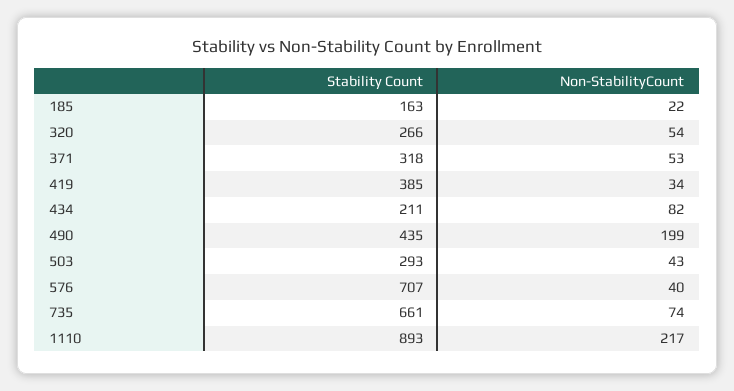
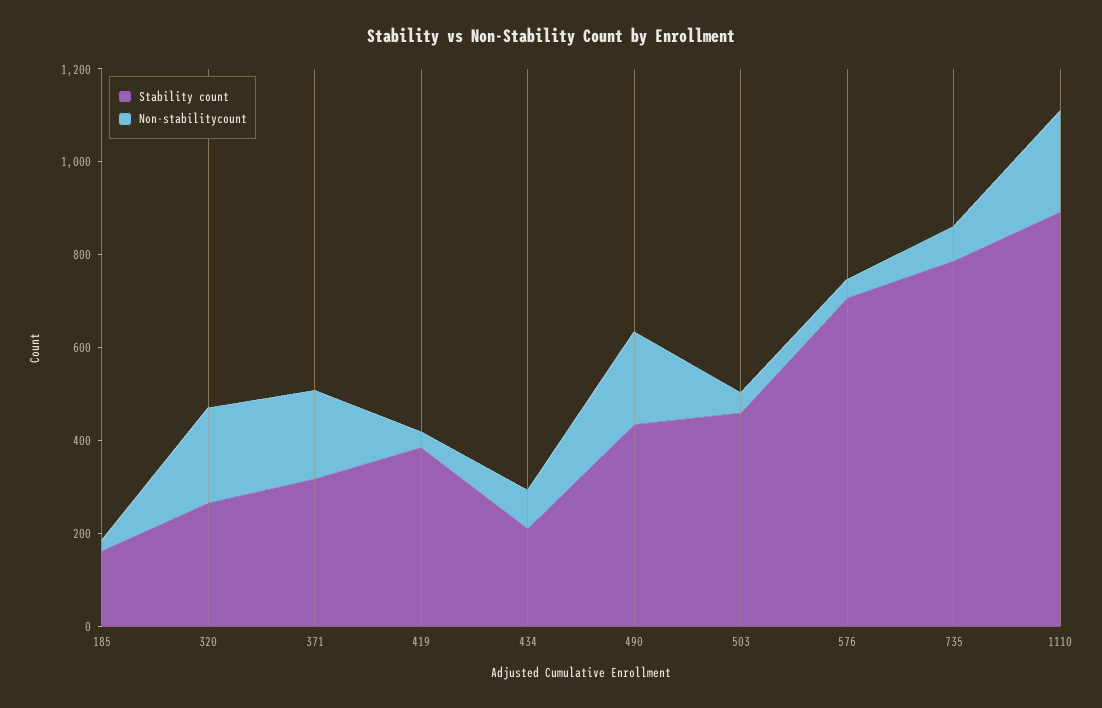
Non-StabilityCount, 320: 54 -> 200
Non-StabilityCount, 371: 53 -> 200
Stability Count, 503: 293 -> 450
Stability Count, 735: 661 -> 800

